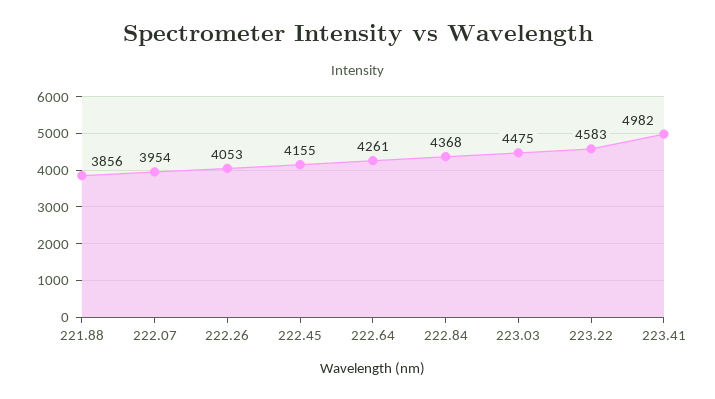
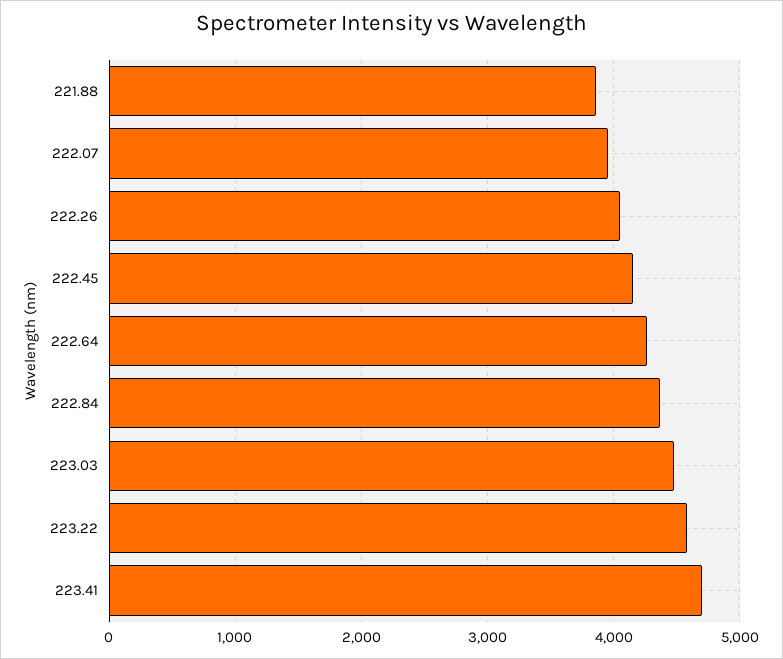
223.41: 4982 -> 4700

